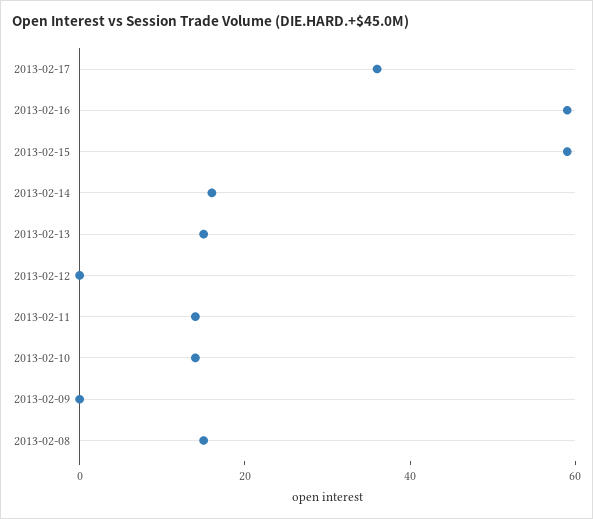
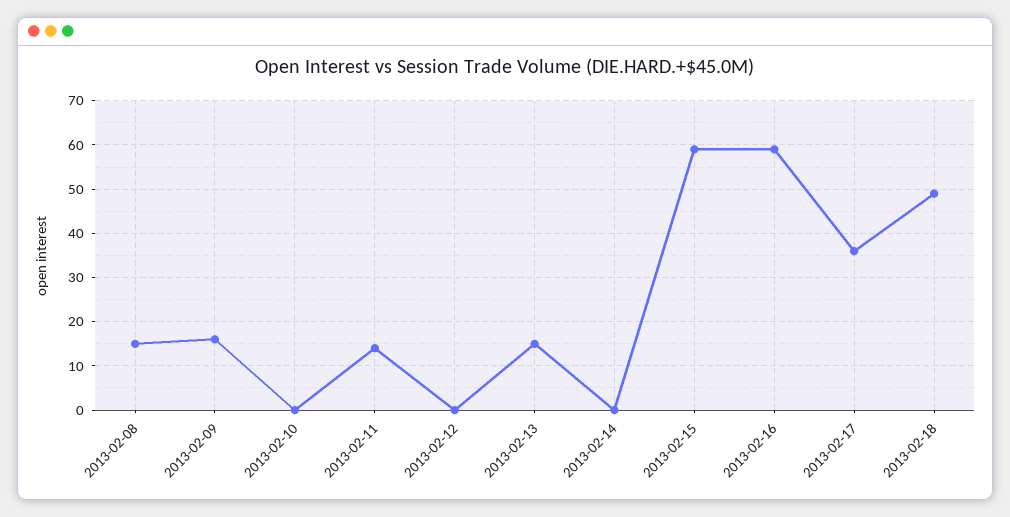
2013-02-14: 15 -> 0
2013-02-10: 15 -> 0
2013-02-09: 0 -> 15
2013-02-18: none -> 50

